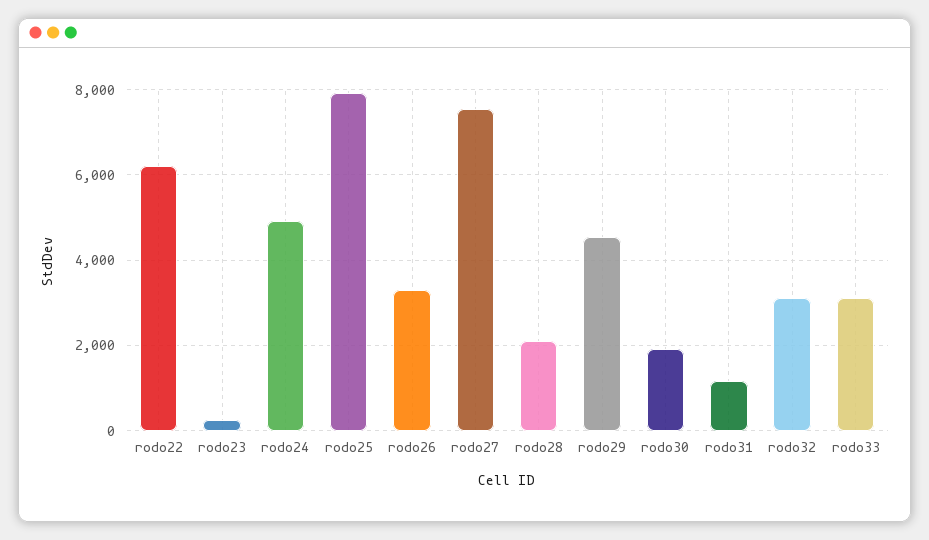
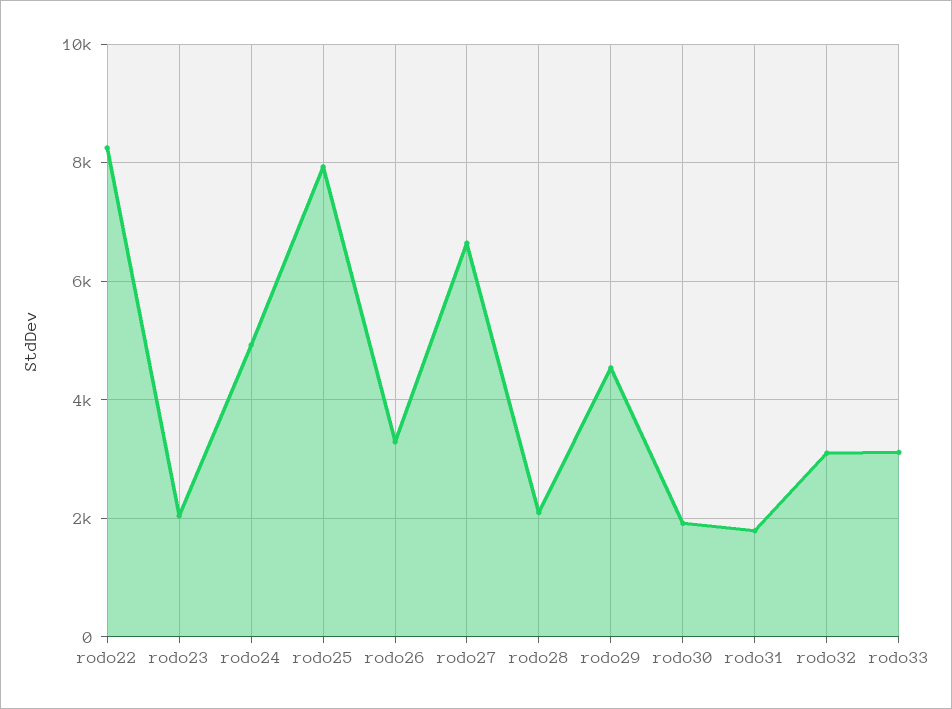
rodo22: 6200 -> 8200
rodo23: 200 -> 2000
rodo27: 7600 -> 6600
rodo31: 1200 -> 1800

